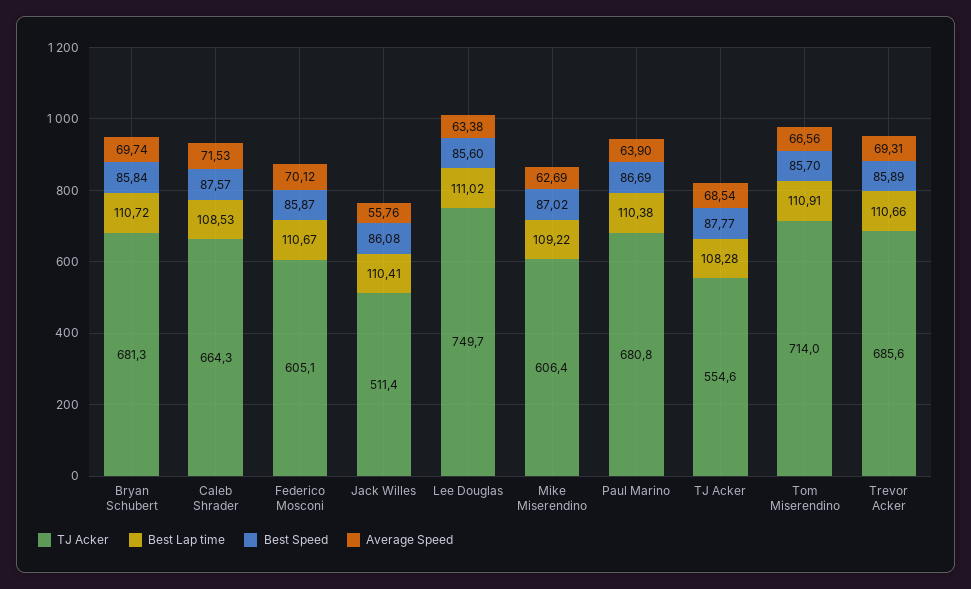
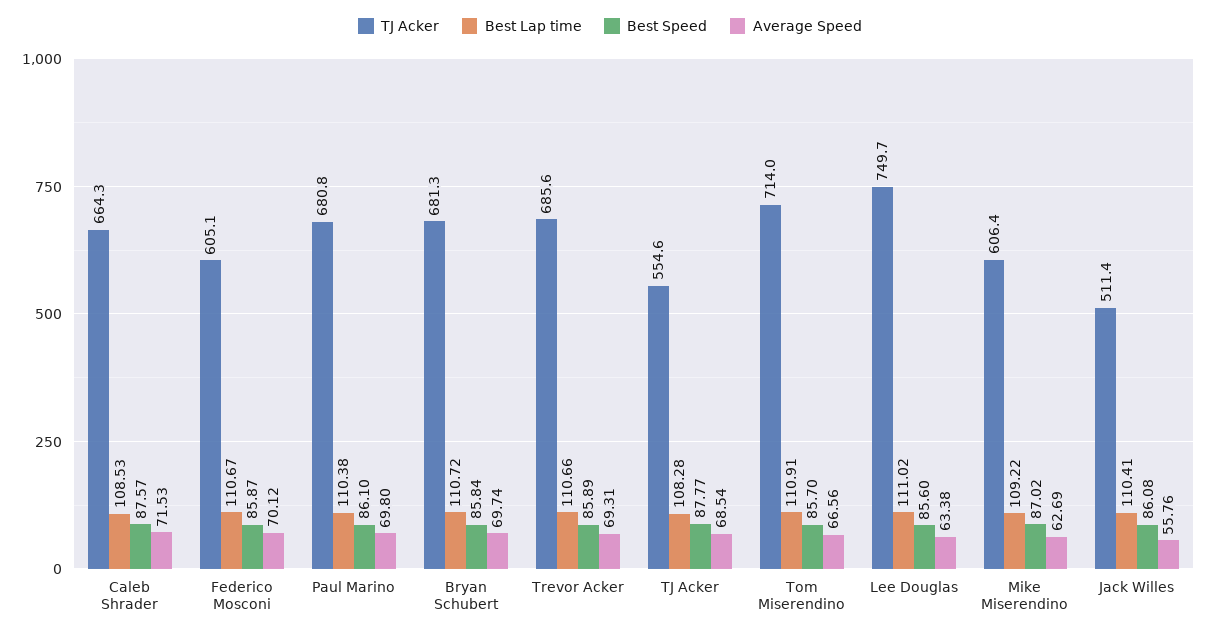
Best Speed, Paul Marino: 86.69 -> 86.1
Average Speed, Paul Marino: 63.9 -> 69.8

